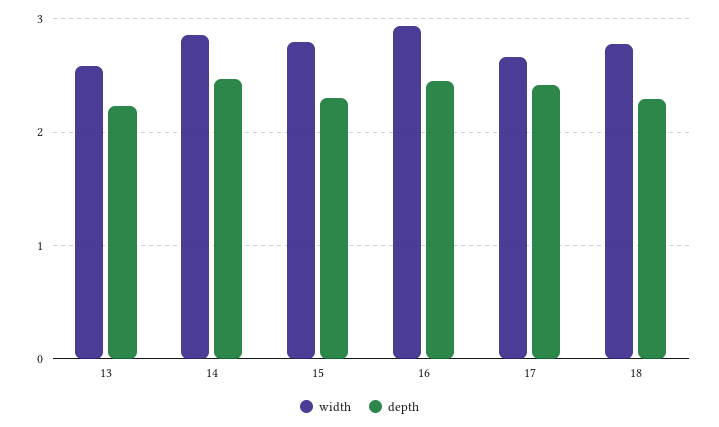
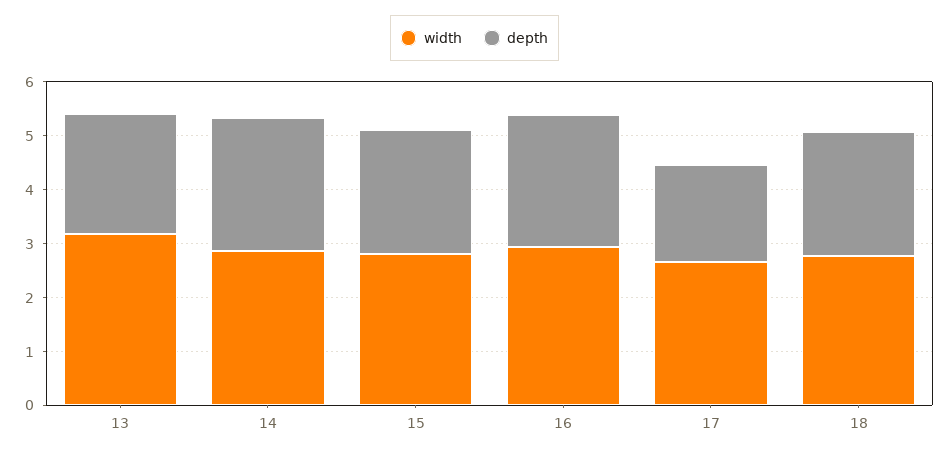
width, 13: 2.6 -> 3.2
depth, 17: 2.4 -> 1.8

